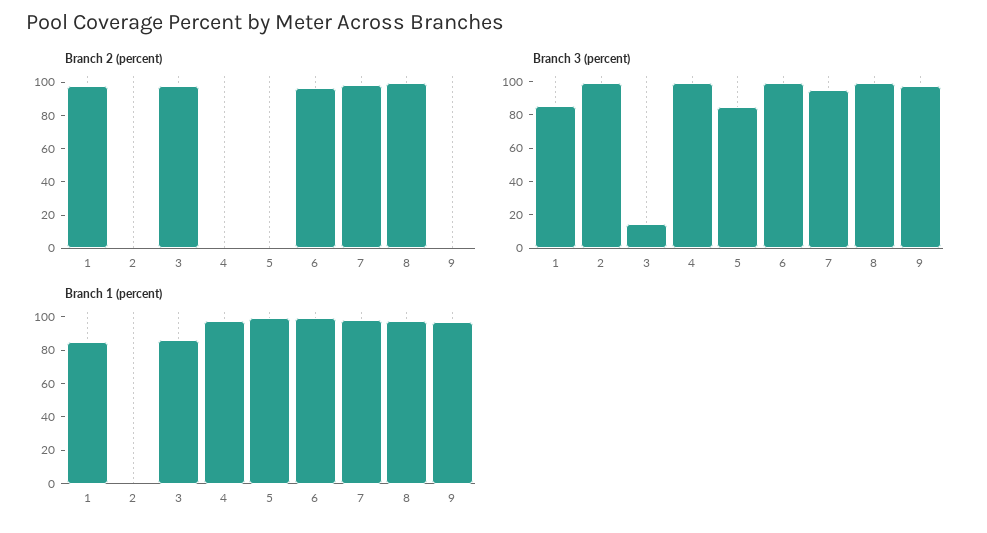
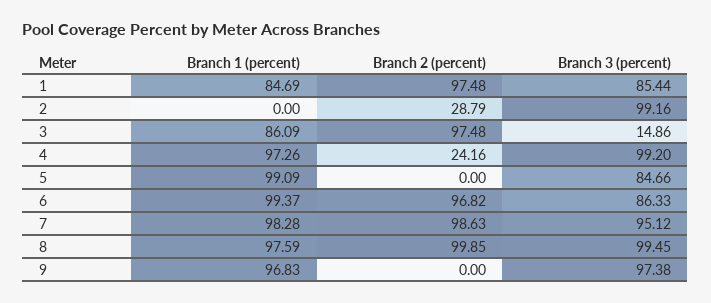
Branch 2 (percent), 2: 0 -> 28.79
Branch 2 (percent), 4: 0 -> 24.16
Branch 3 (percent), 6: 100 -> 86.33

